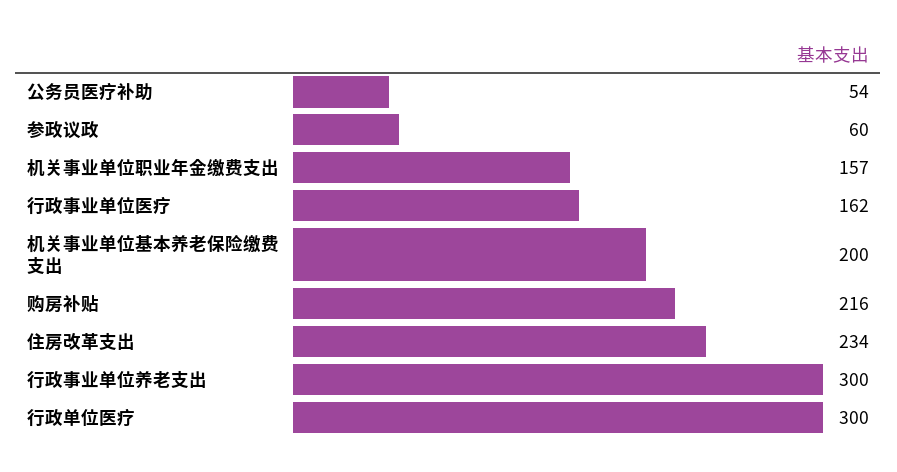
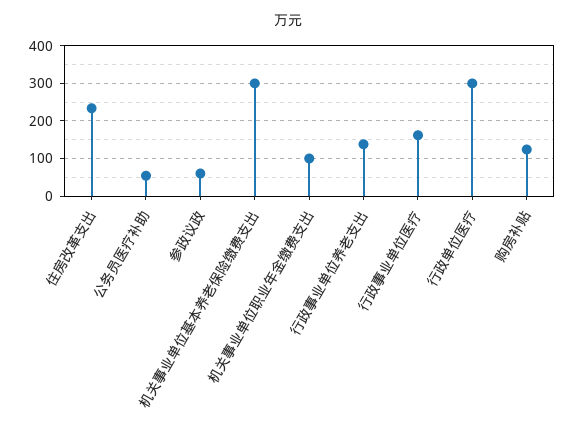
机关事业单位职业年金缴费支出: 157 -> 100
机关事业单位基本养老保险缴费支出: 200 -> 300
购房补贴: 216 -> 120
行政事业单位养老支出: 300 -> 140

